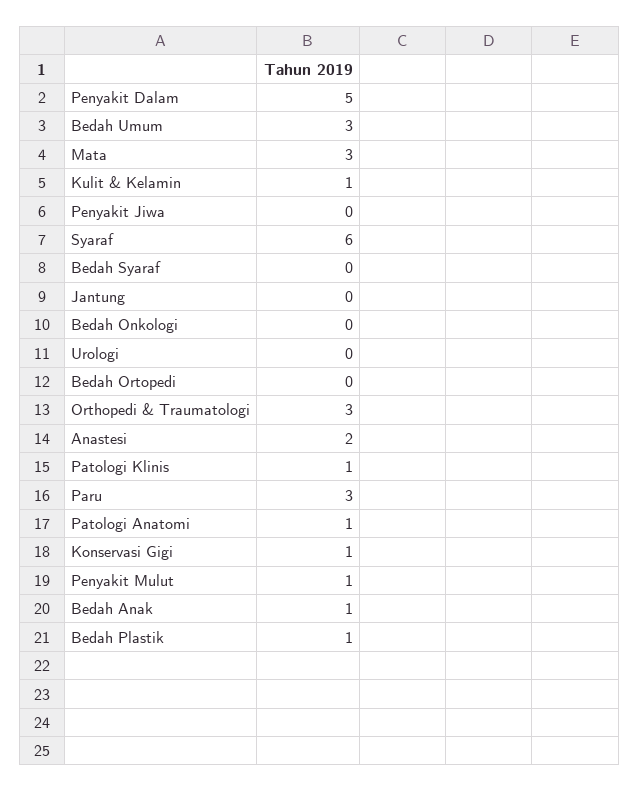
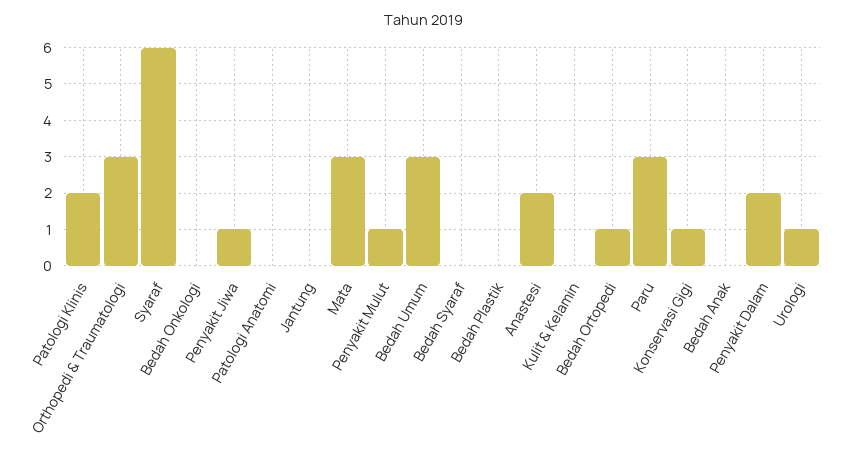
Penyakit Dalam: 5 -> 2
Kulit & Kelamin: 1 -> 0
Penyakit Jiwa: 0 -> 1
Urologi: 0 -> 1
Bedah Ortopedi: 0 -> 1
Patologi Klinis: 1 -> 2
Patologi Anatomi: 1 -> 0
Bedah Anak: 1 -> 0
Bedah Plastik: 1 -> 0

